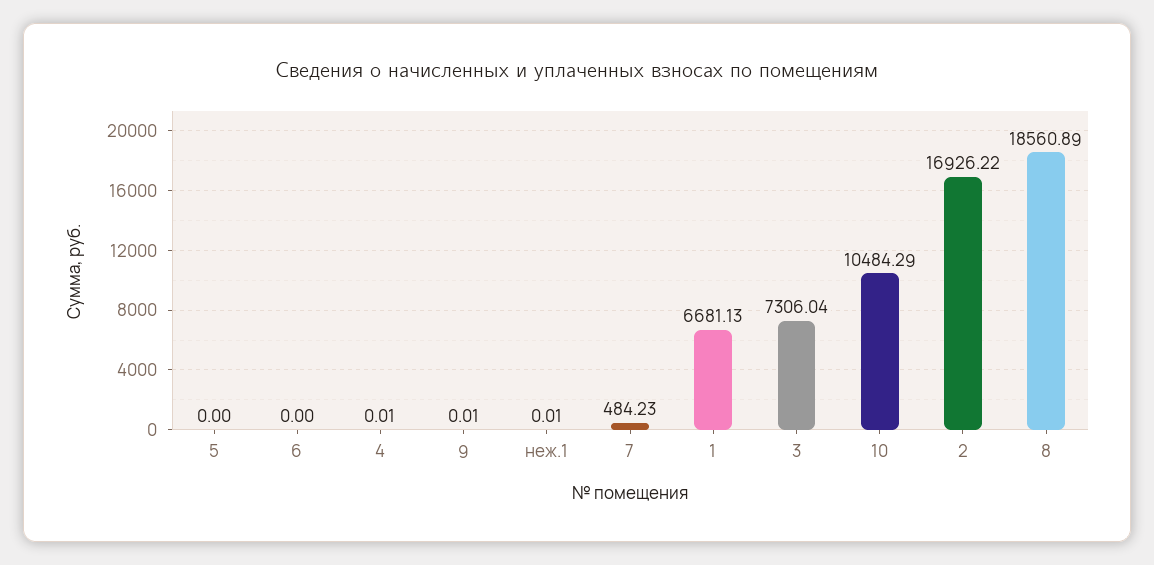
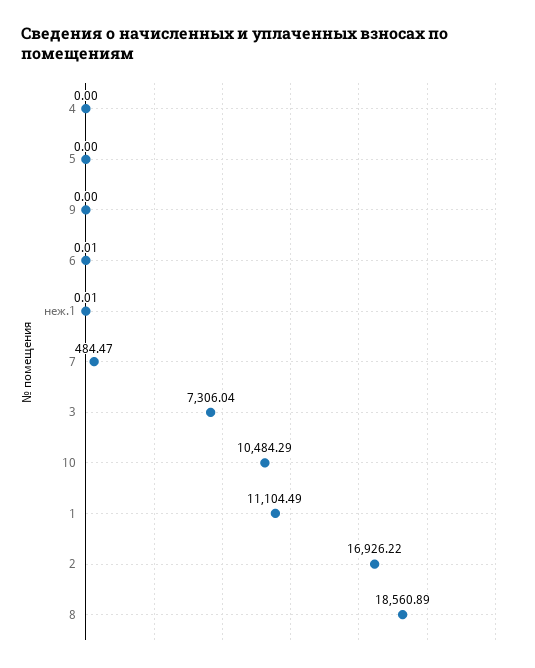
6: 0 -> 0.01
4: 0.01 -> 0
9: 0.01 -> 0
7: 484.23 -> 484.47
1: 6681.13 -> 11104.49

